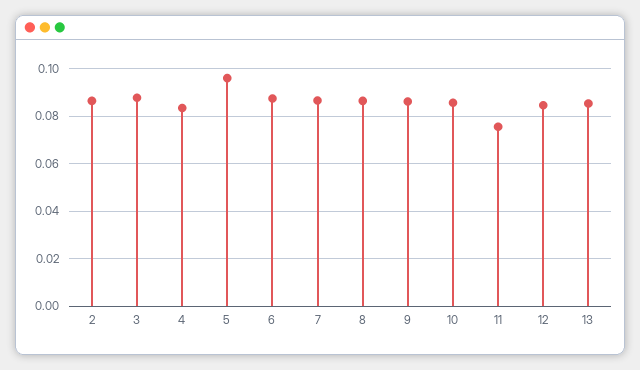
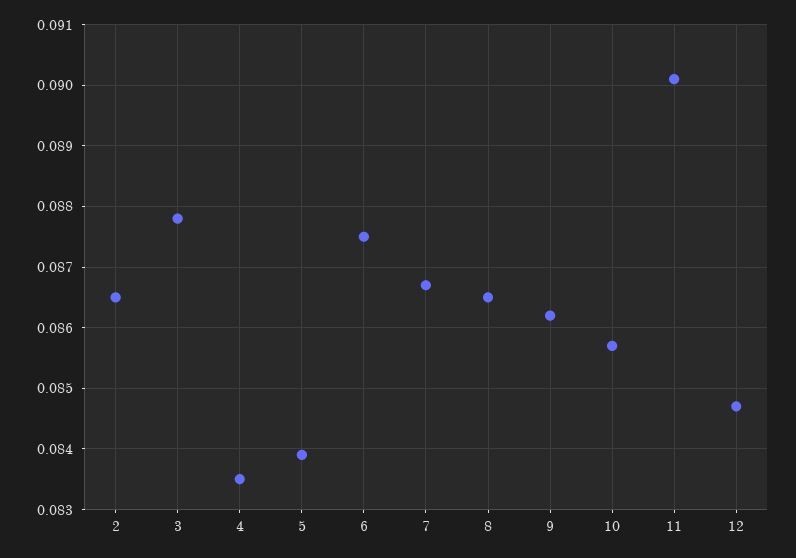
5: 0.095 -> 0.0839
11: 0.075 -> 0.0901
13: 0.085 -> none

